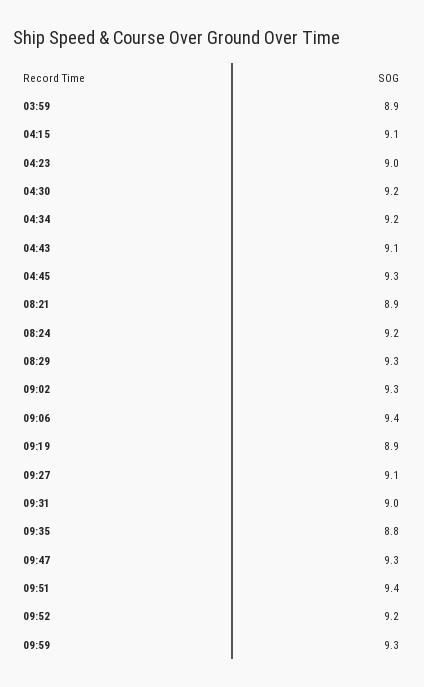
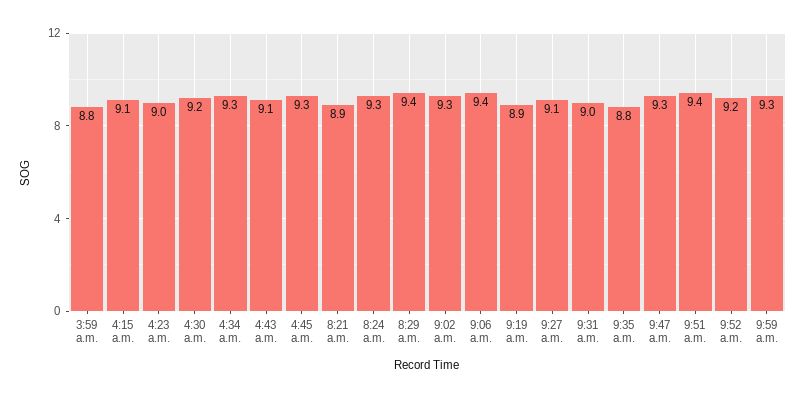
03:59: 8.9 -> 8.8
04:34: 9.2 -> 9.3
08:24: 9.2 -> 9.3
08:29: 9.3 -> 9.4

